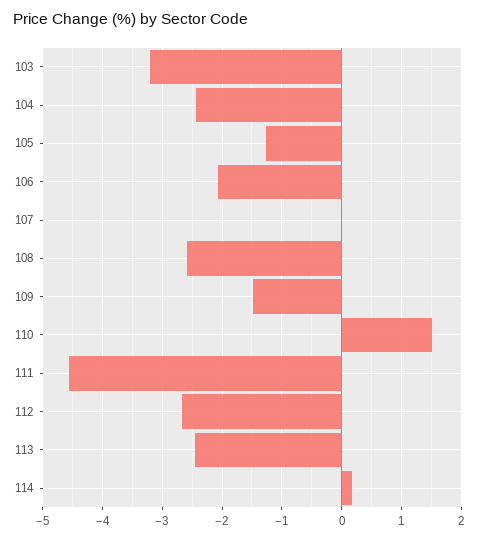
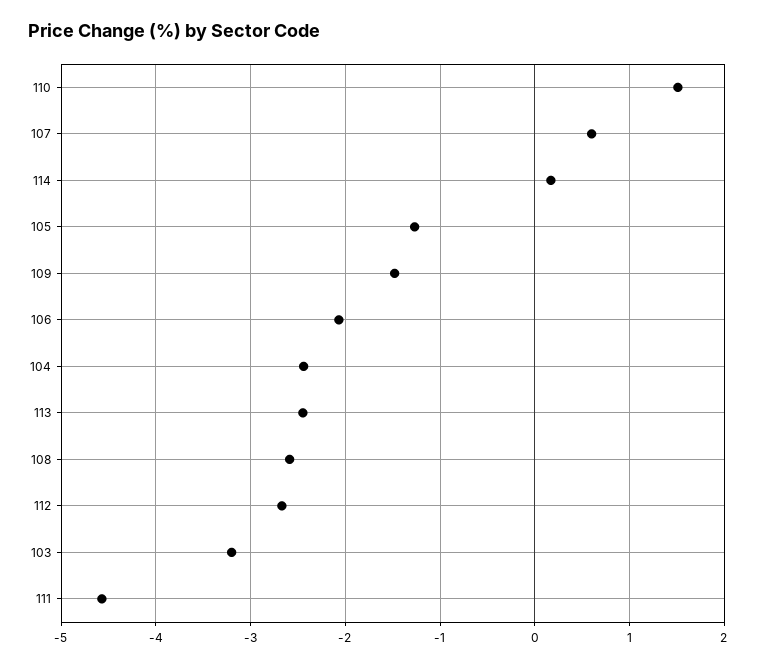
107: 0 -> 0.6

